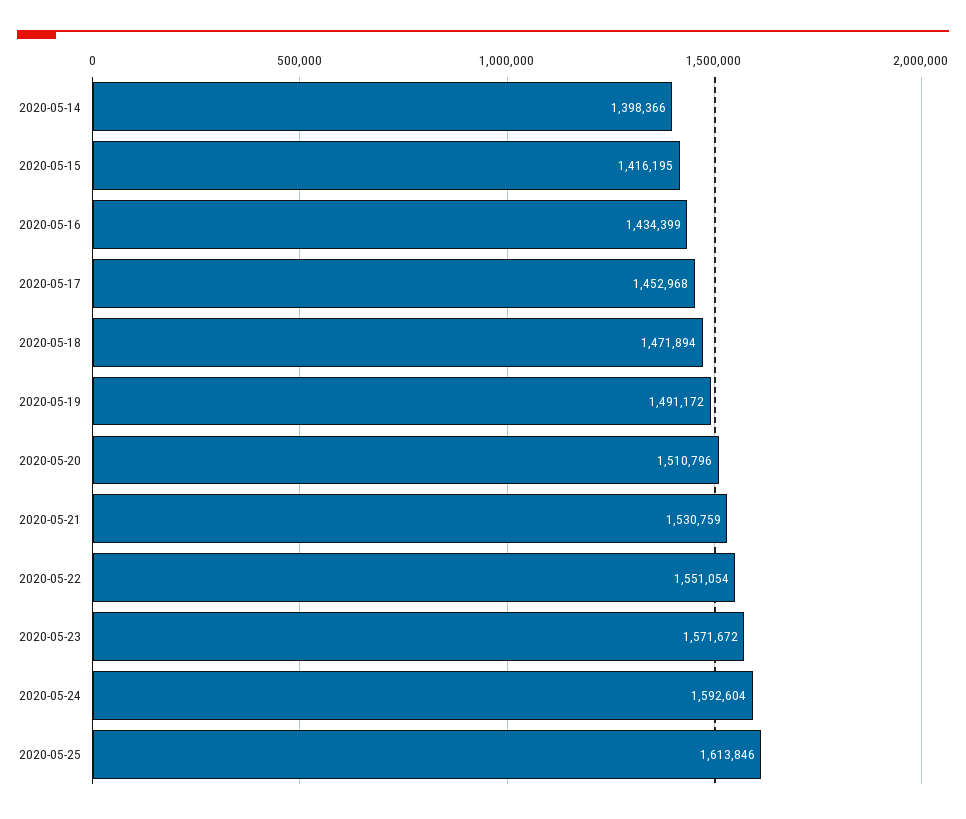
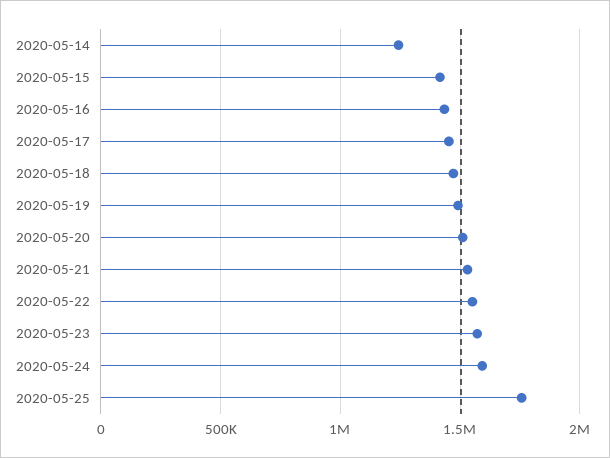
2020-05-14: 1398366 -> 1250000
2020-05-25: 1613846 -> 1750000

